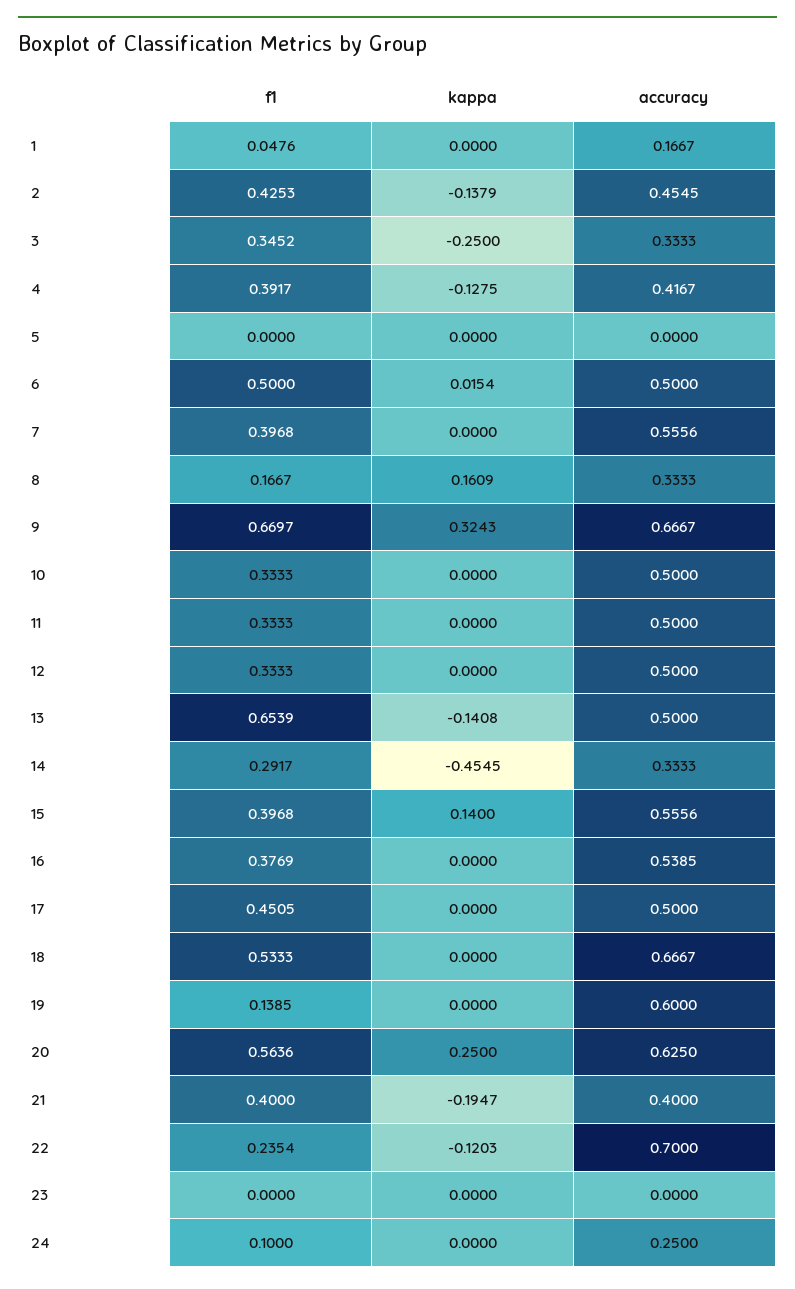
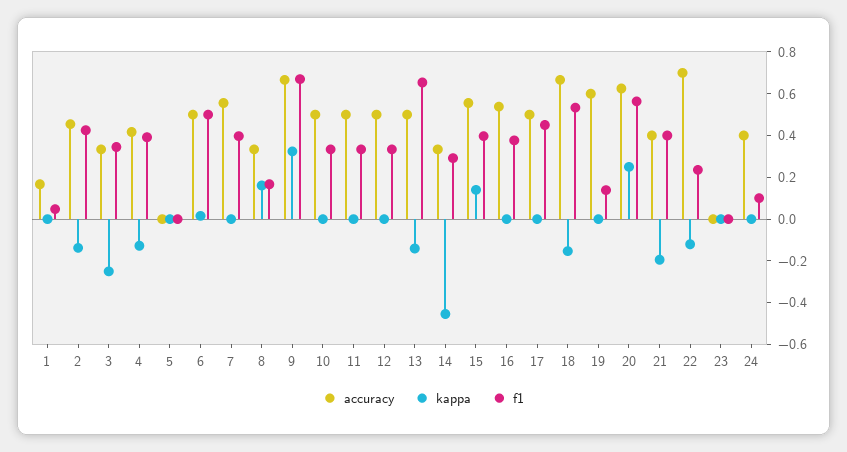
kappa, 18: 0 -> -0.15
accuracy, 24: 0.25 -> 0.4

